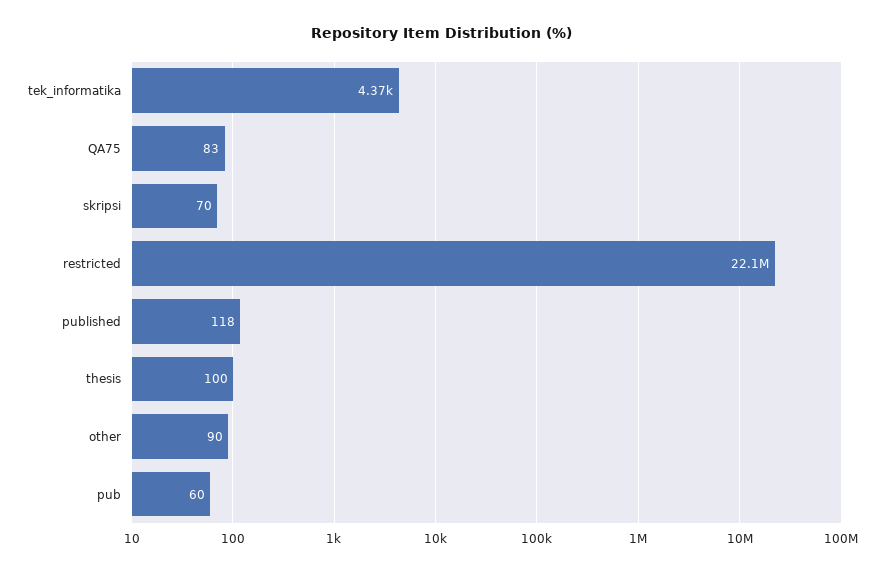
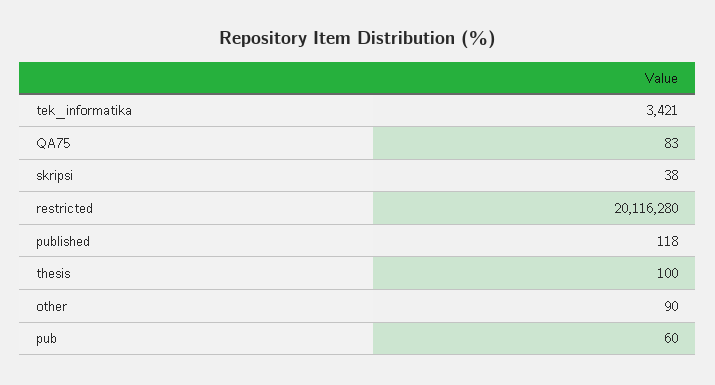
tek_informatika: 4370 -> 3421
skripsi: 70 -> 38
restricted: 22100000 -> 20116280

